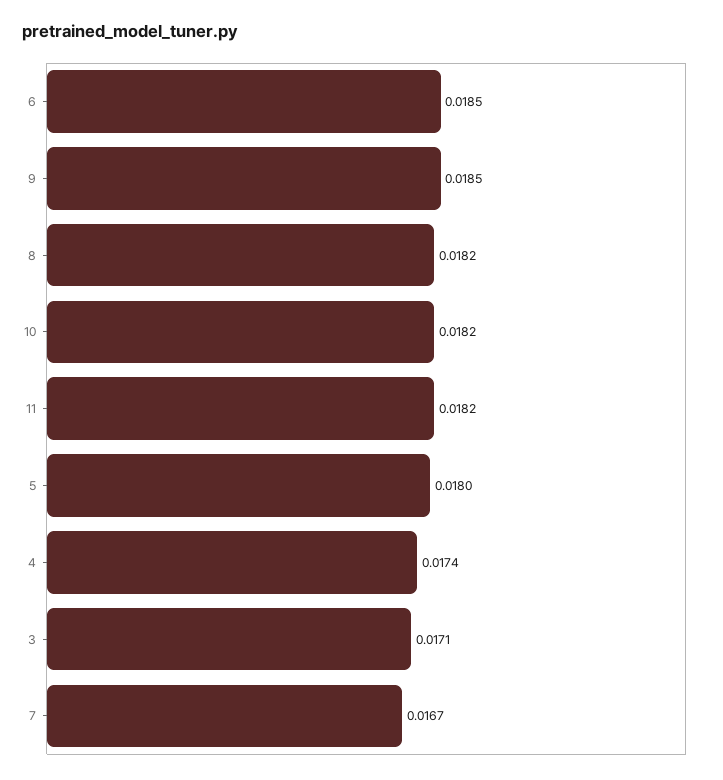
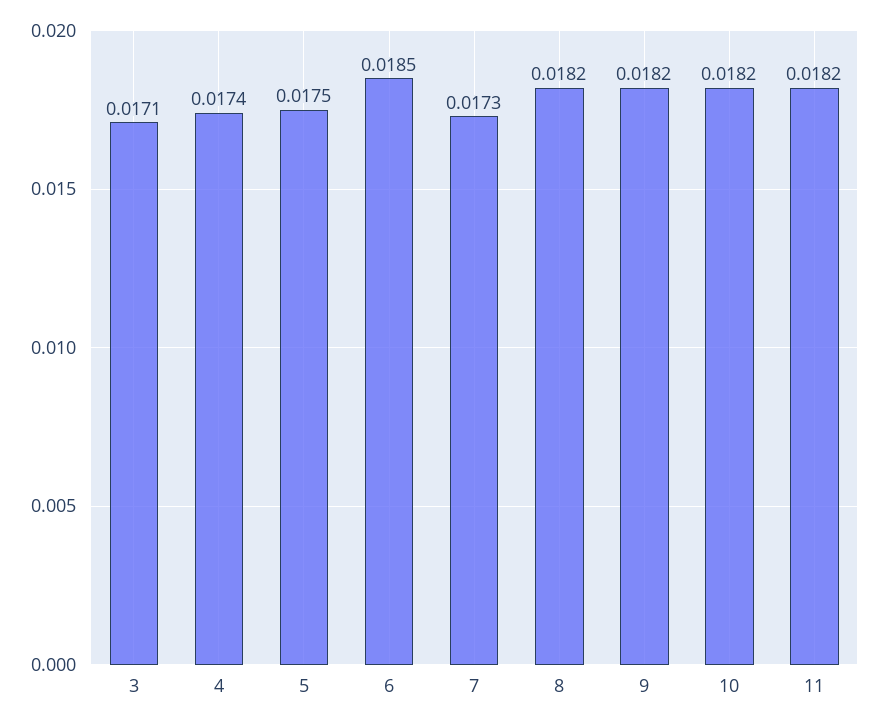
9: 0.0185 -> 0.0182
5: 0.018 -> 0.0175
7: 0.0167 -> 0.0173

